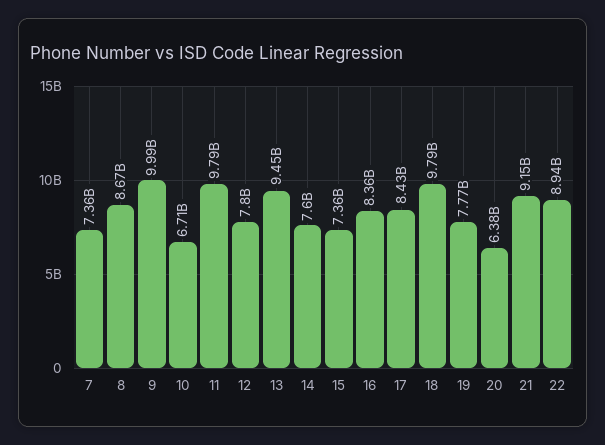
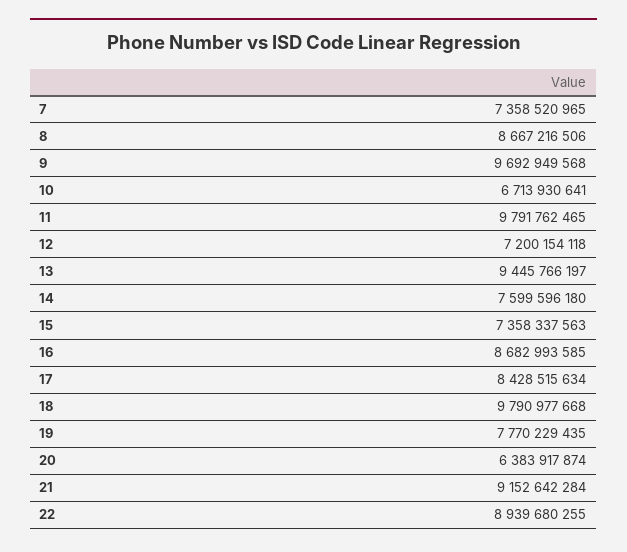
9: 9990000000 -> 9692949568
12: 7800000000 -> 7200154118
16: 8360000000 -> 8682993585

